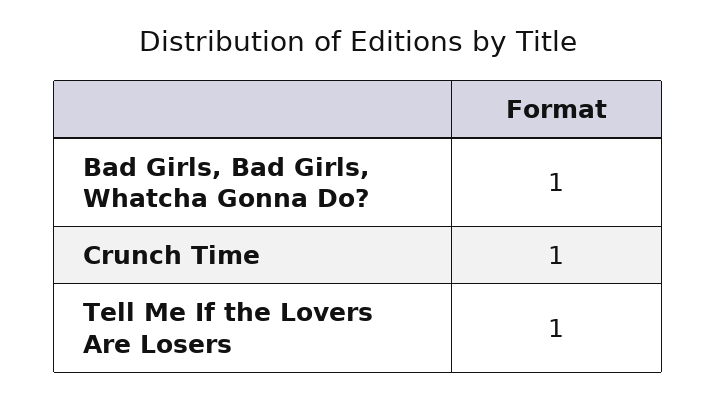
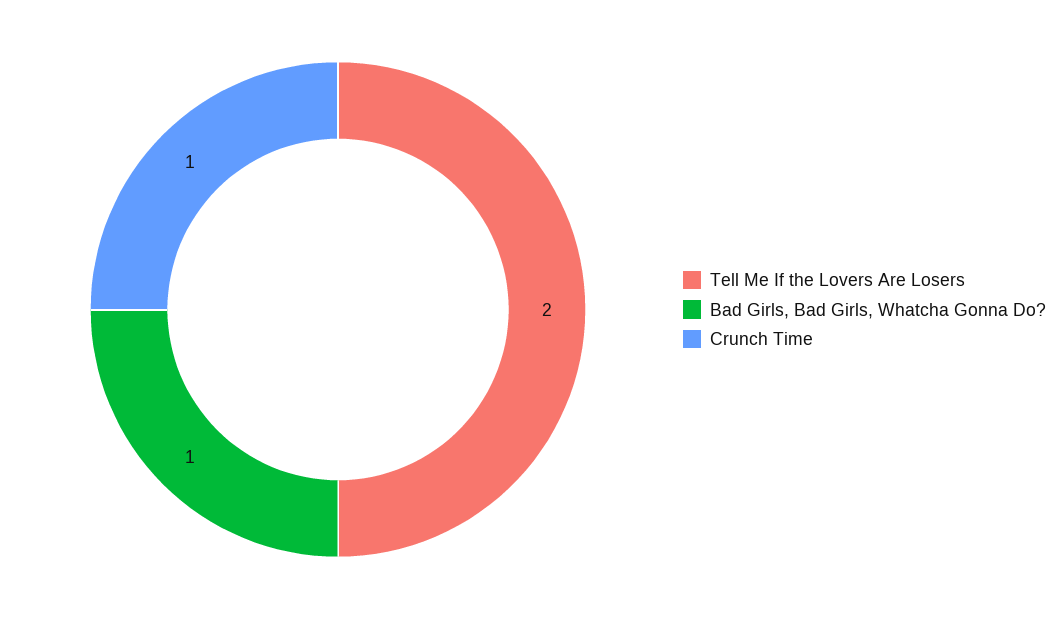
Tell Me If the Lovers Are Losers: 1 -> 2

